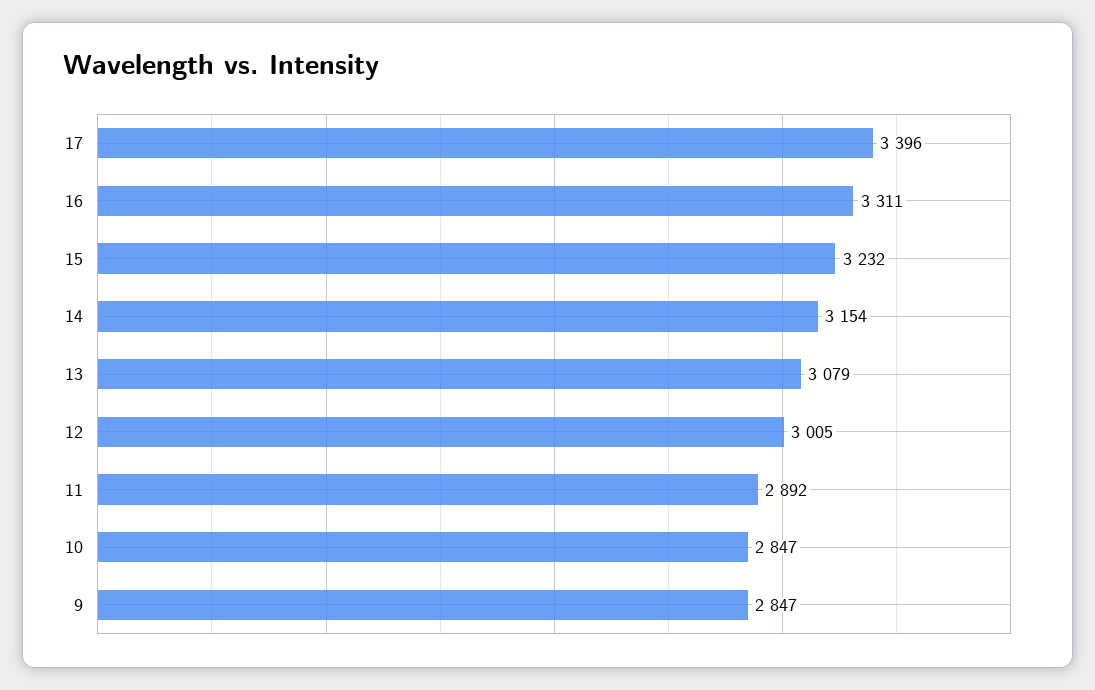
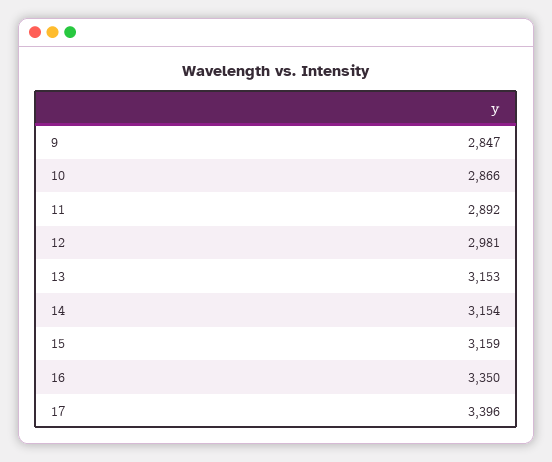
16: 3311 -> 3350
15: 3232 -> 3159
13: 3079 -> 3153
12: 3005 -> 2981
10: 2847 -> 2866

